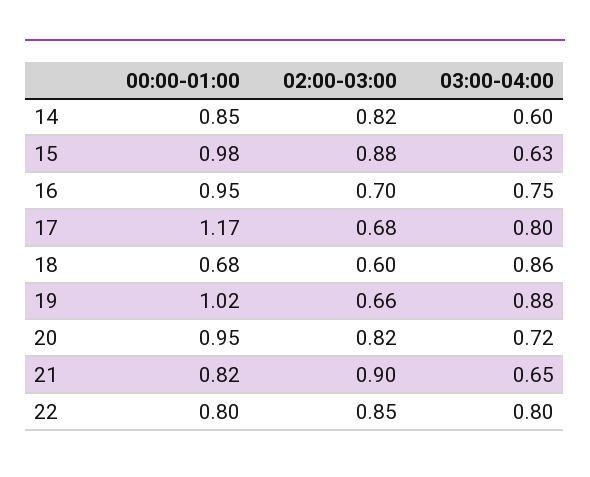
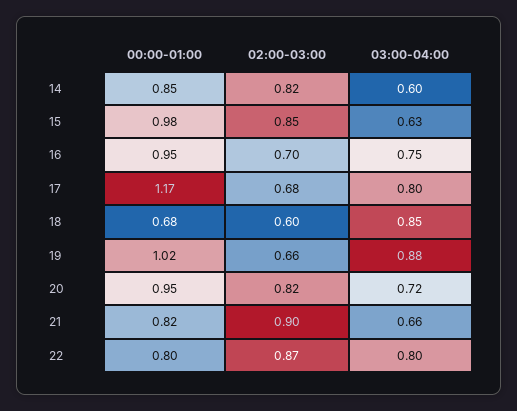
02:00-03:00, 15: 0.88 -> 0.85
03:00-04:00, 18: 0.86 -> 0.85
03:00-04:00, 21: 0.65 -> 0.66
02:00-03:00, 22: 0.85 -> 0.87

